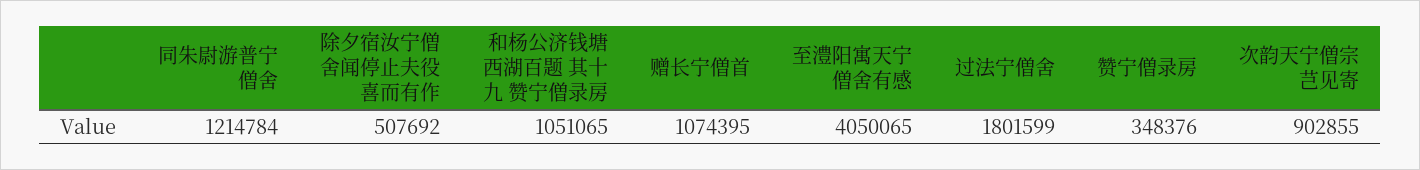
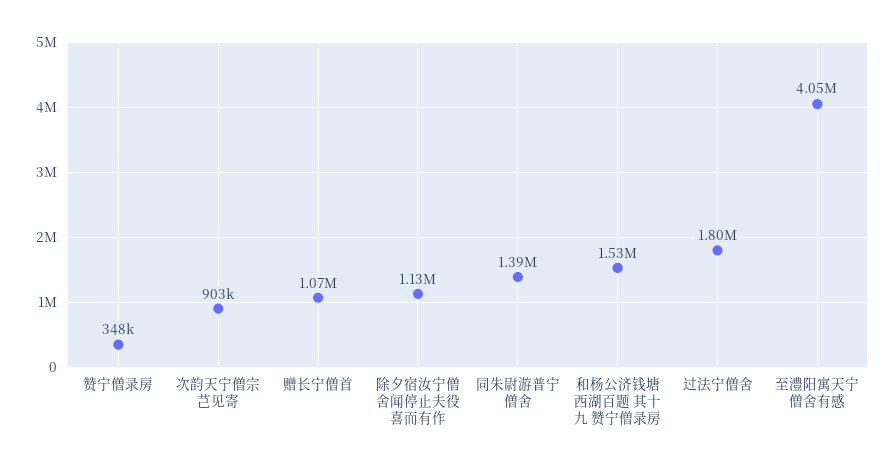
同朱尉游普宁僧舍: 1214784 -> 1390000
除夕宿汝宁僧舍闻停止夫役喜而有作: 507692 -> 1130000
和杨公济钱塘西湖百题 其十九 赞宁僧录房: 1051065 -> 1530000

